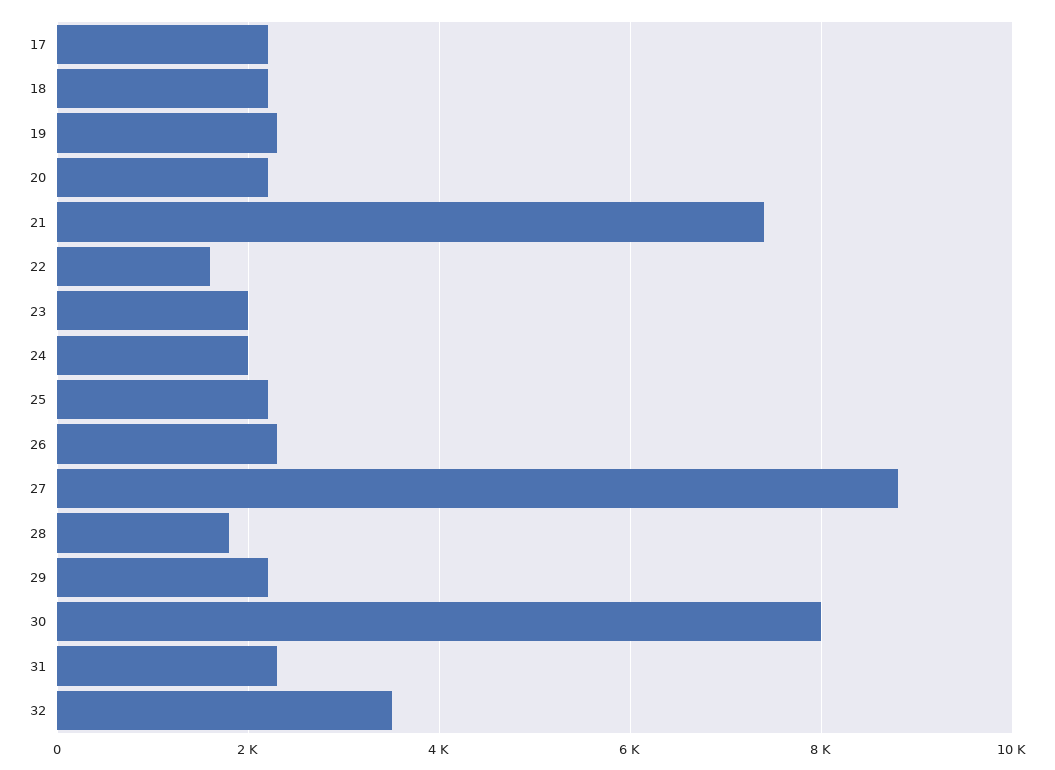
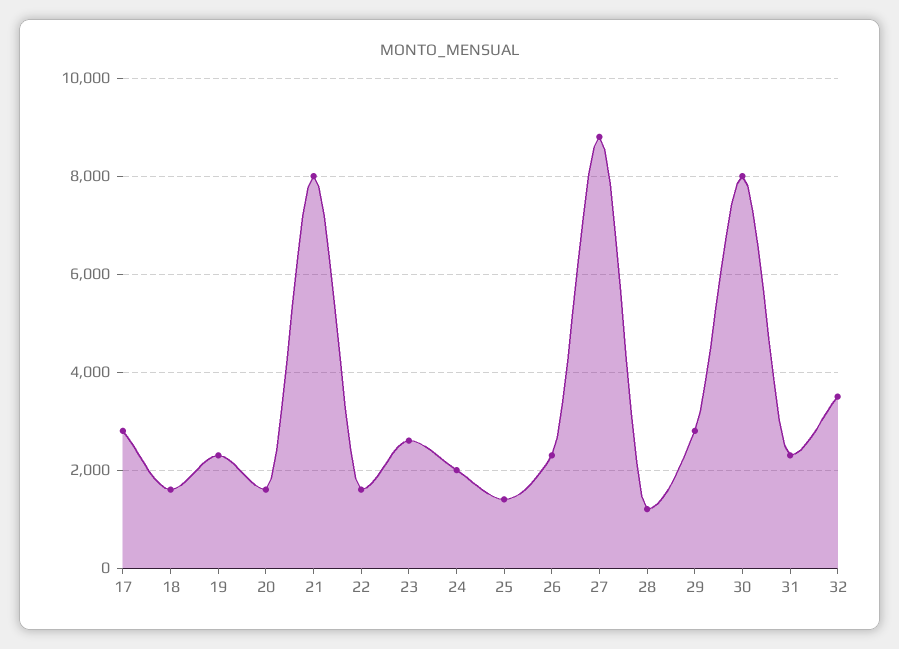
17: 2200 -> 2800
18: 2200 -> 1600
20: 2200 -> 1600
21: 7400 -> 8000
23: 2000 -> 2600
25: 2200 -> 1400
28: 1800 -> 1200
29: 2200 -> 2800

